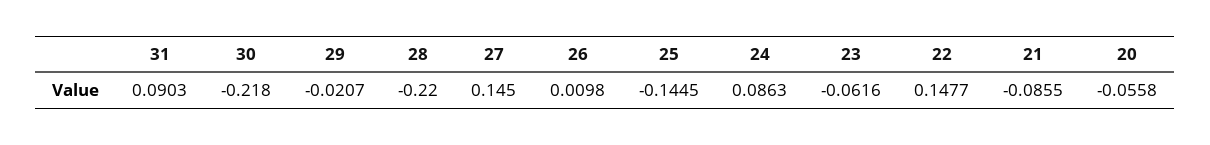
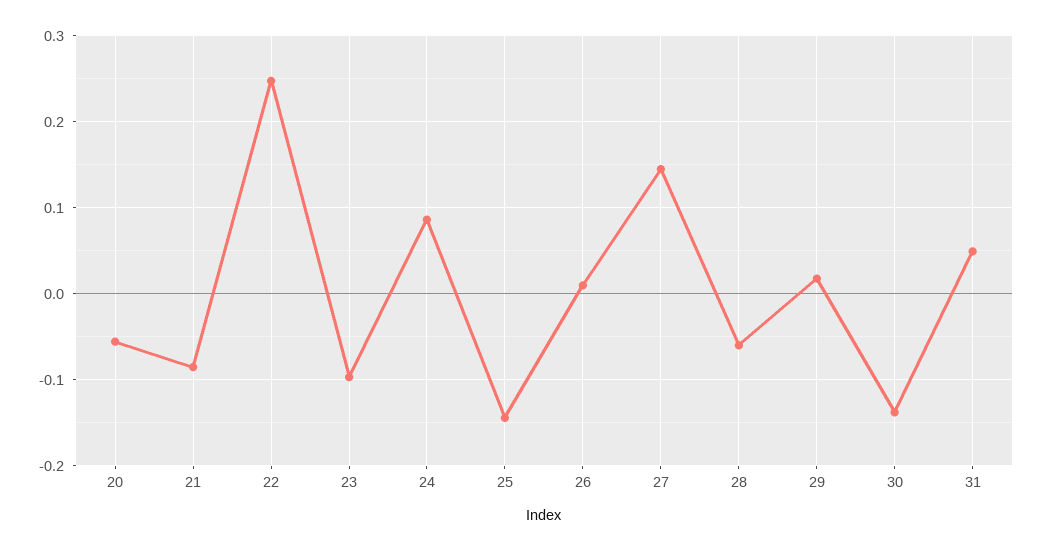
31: 0.0903 -> 0.05
30: -0.218 -> -0.14
29: -0.0207 -> 0.02
28: -0.22 -> -0.06
23: -0.0616 -> -0.1
22: 0.1477 -> 0.25

